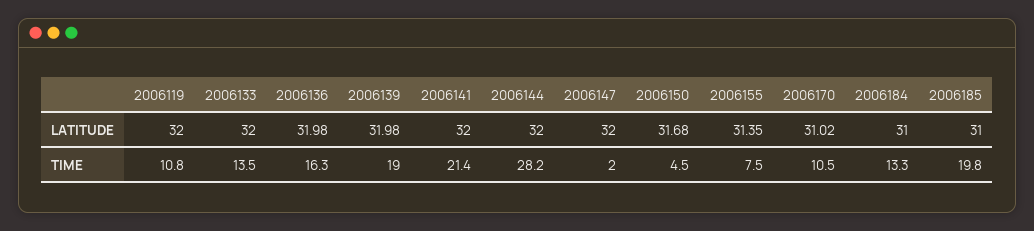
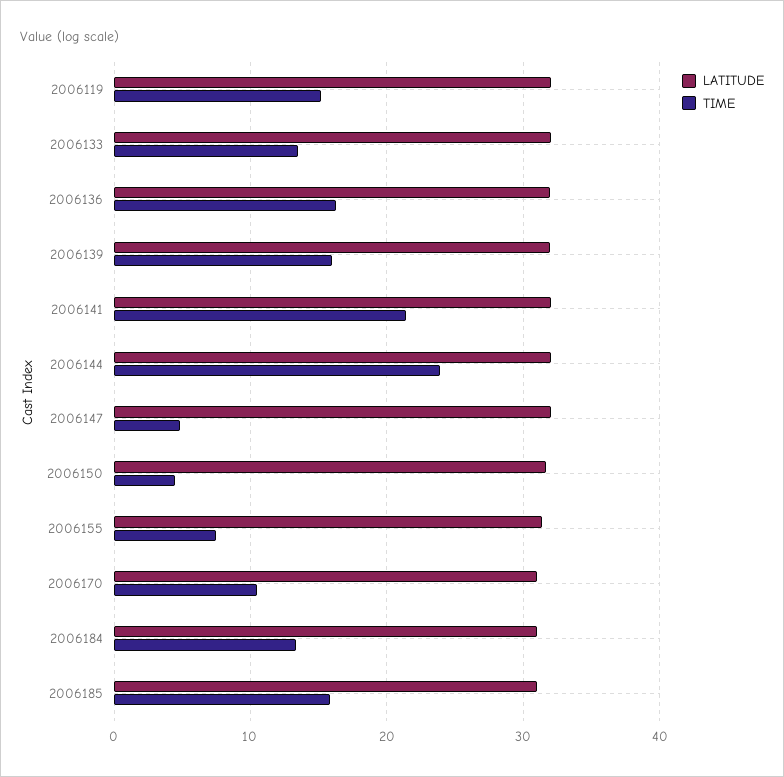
TIME, 2006119: 10.8 -> 15
TIME, 2006139: 19 -> 16
TIME, 2006144: 28.2 -> 24
TIME, 2006147: 2 -> 5
TIME, 2006185: 19.8 -> 16

